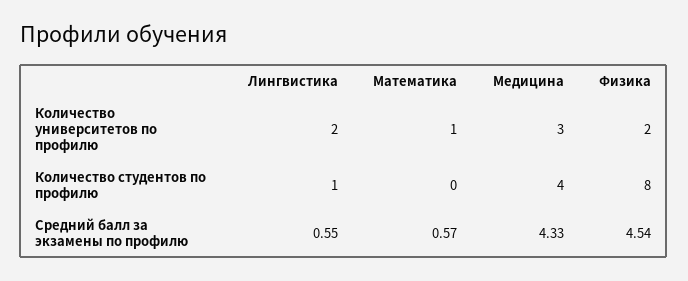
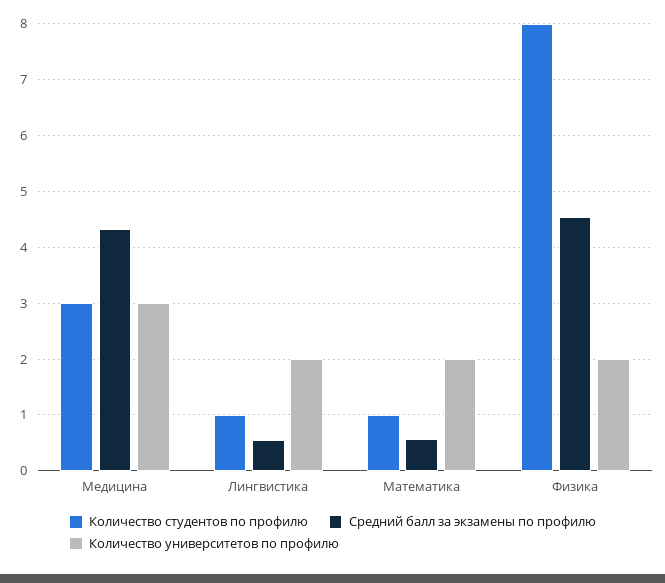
Количество университетов по профилю, Математика: 1 -> 2
Количество студентов по профилю, Математика: 0 -> 1
Количество студентов по профилю, Медицина: 4 -> 3

